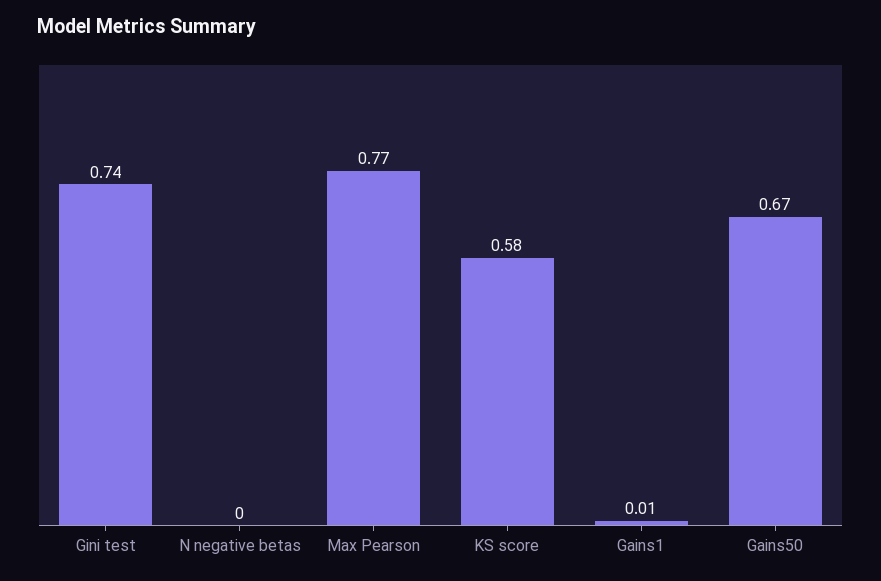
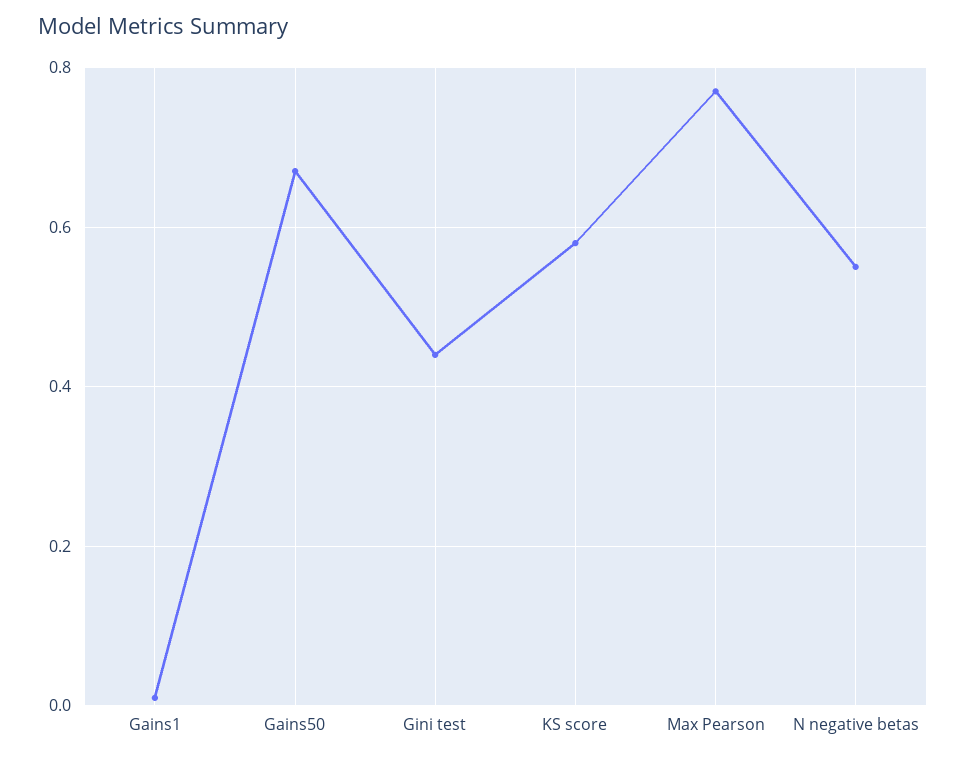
Gini test: 0.74 -> 0.45
N negative betas: 0 -> 0.55

